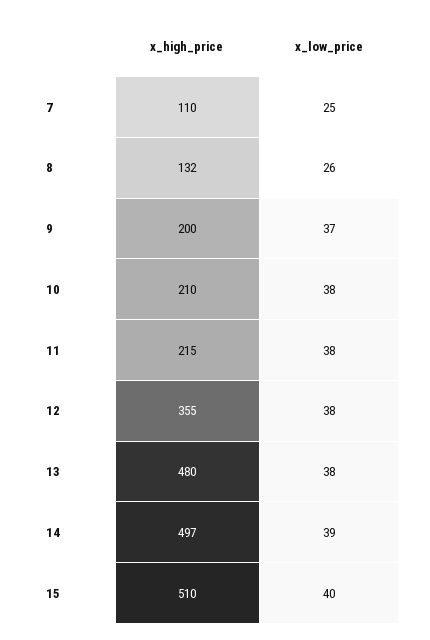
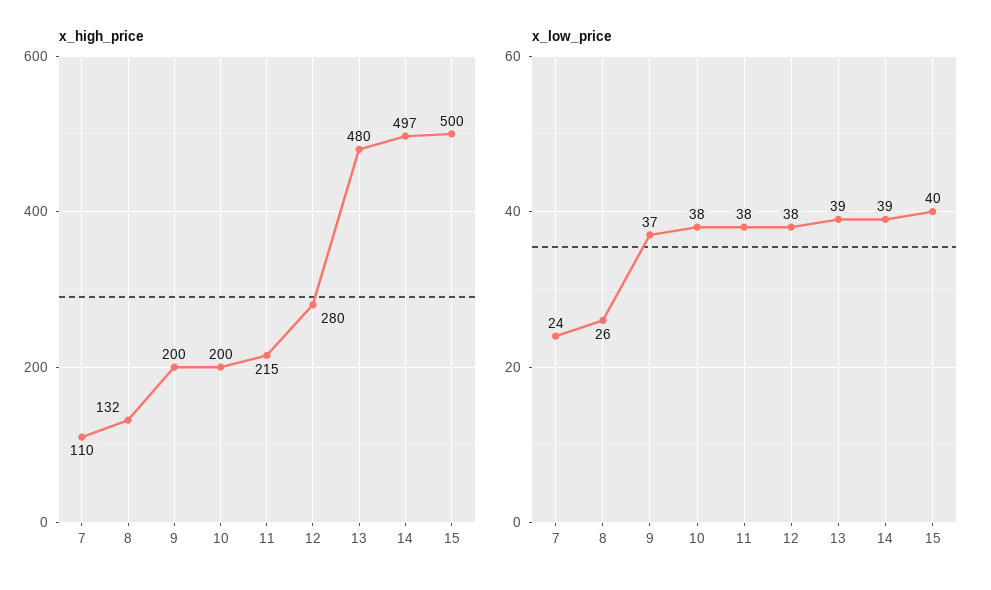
x_low_price, 7: 25 -> 24
x_high_price, 10: 210 -> 200
x_high_price, 12: 355 -> 280
x_low_price, 13: 38 -> 39
x_high_price, 15: 510 -> 500

